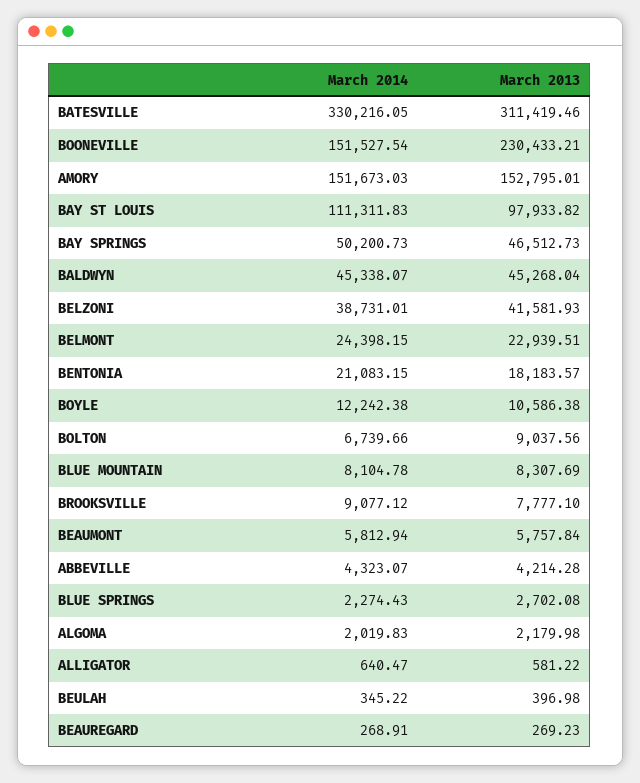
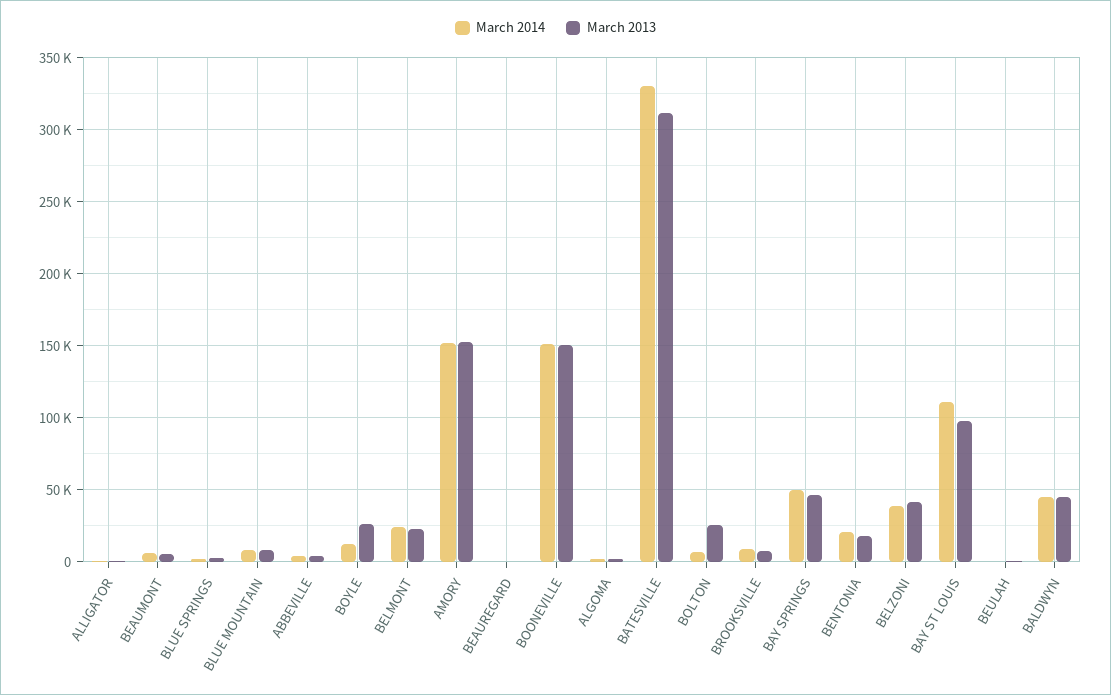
March 2013, BOONEVILLE: 230433.21 -> 150000
March 2013, BOYLE: 10586.38 -> 25000
March 2013, BOLTON: 9037.56 -> 25000

